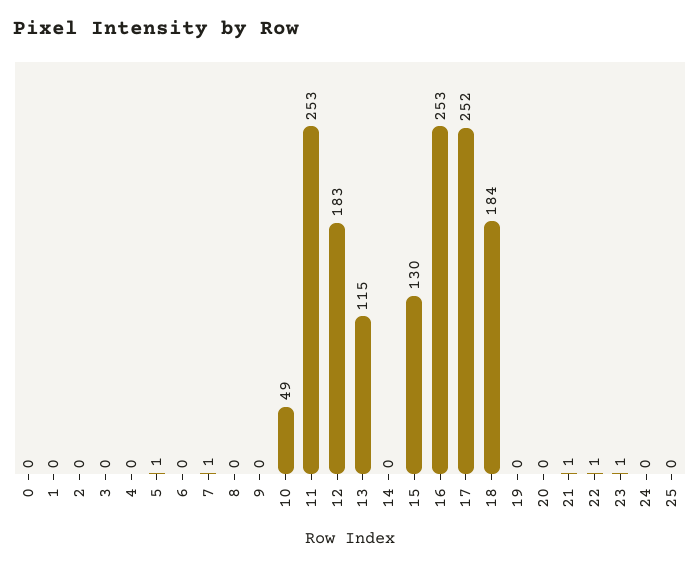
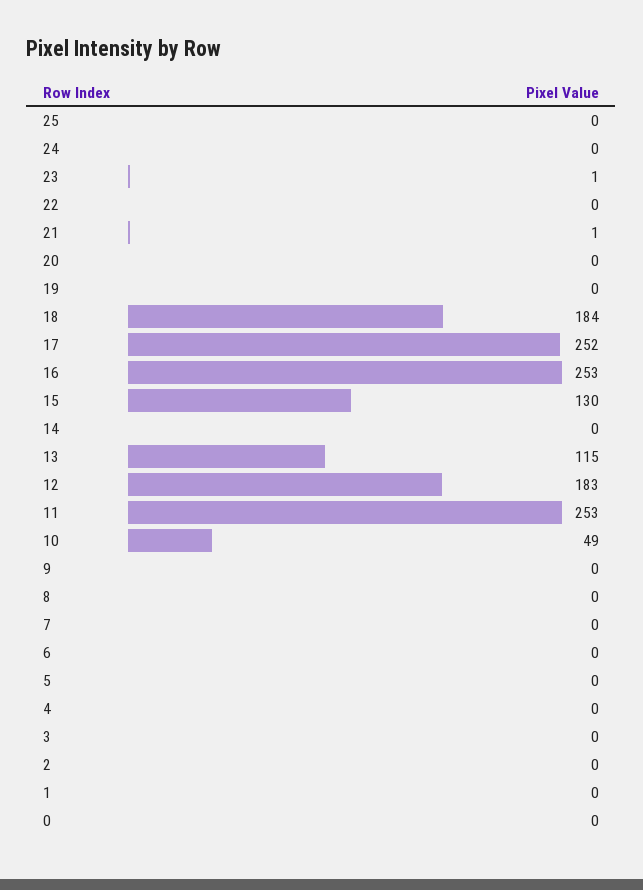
5: 1 -> 0
7: 1 -> 0
22: 1 -> 0

